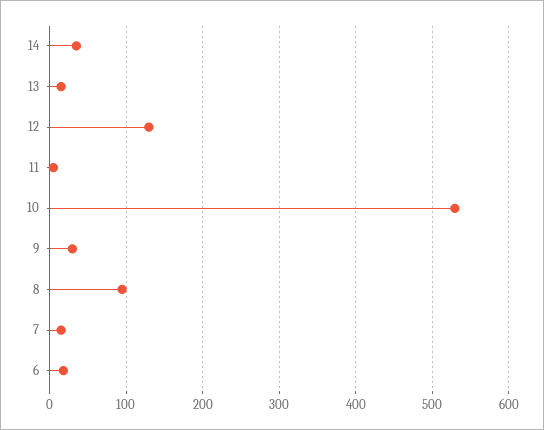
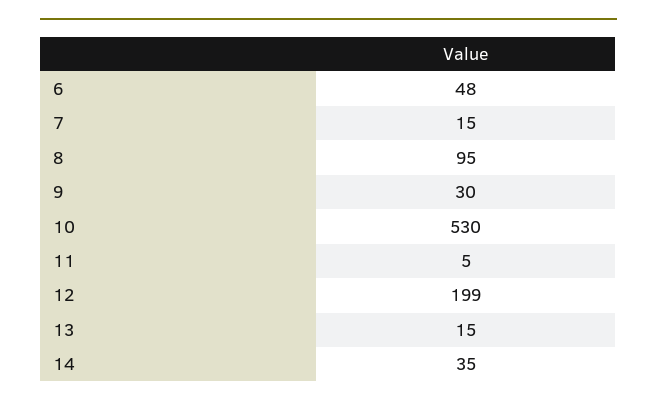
12: 130 -> 199
6: 20 -> 48

